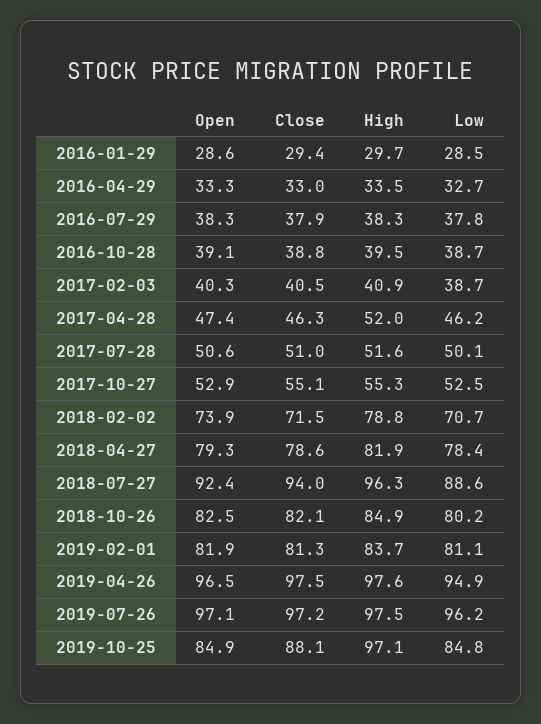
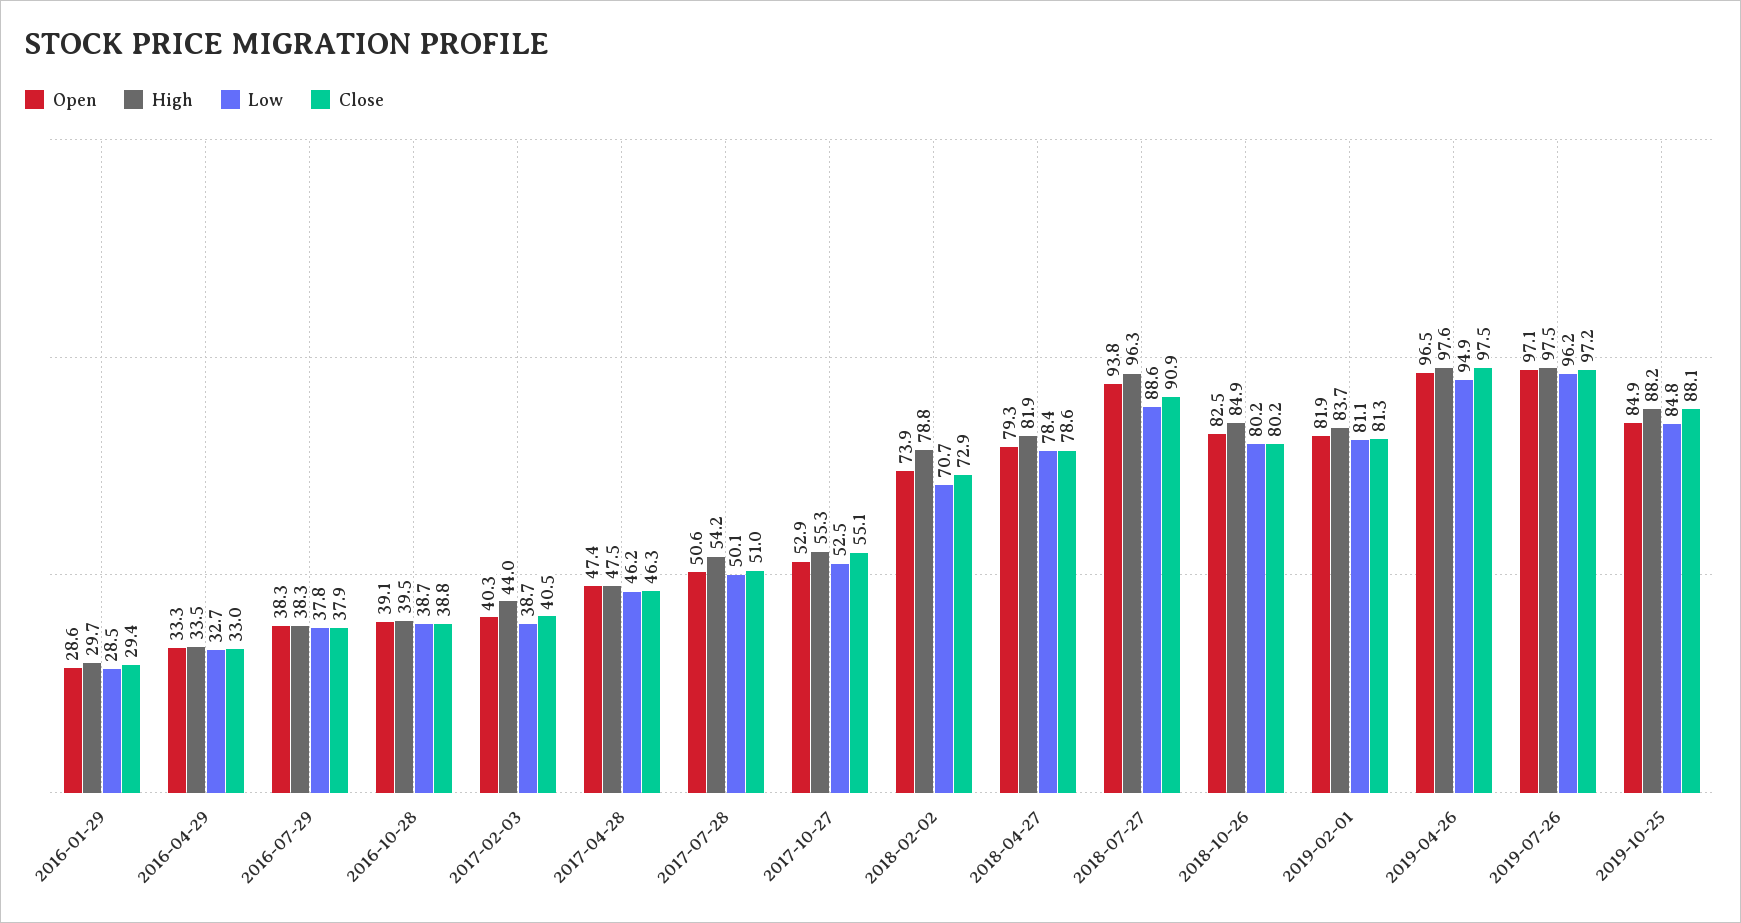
High, 2017-02-03: 40.9 -> 44
High, 2017-04-28: 52 -> 47.5
High, 2017-07-28: 51.6 -> 54.2
Close, 2018-02-02: 71.5 -> 72.9
Open, 2018-07-27: 92.4 -> 93.8
Close, 2018-07-27: 94 -> 90.9
Close, 2018-10-26: 82.1 -> 80.2
High, 2019-10-25: 97.1 -> 88.2

